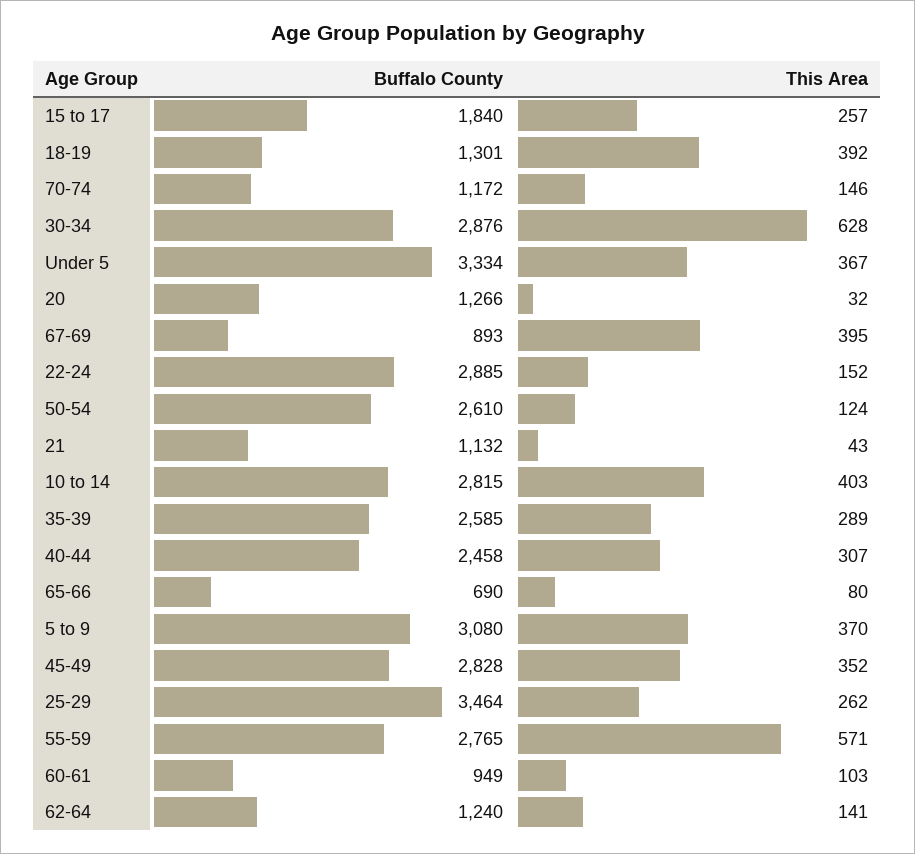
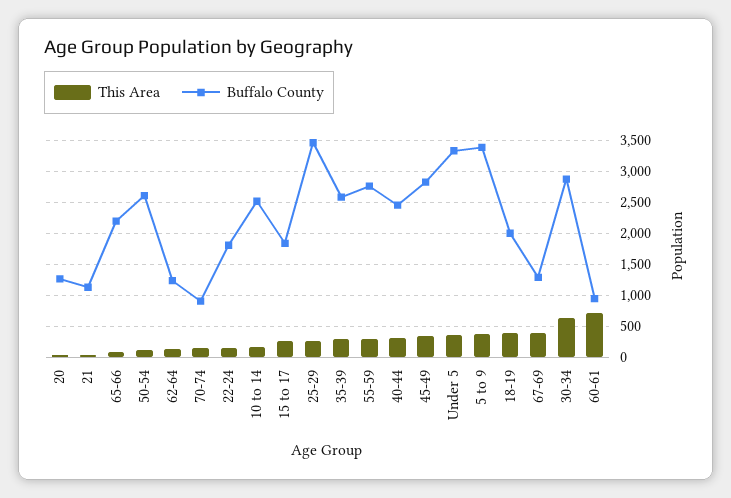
Buffalo County, 18-19: 1301 -> 2000
Buffalo County, 70-74: 1172 -> 900
Buffalo County, 67-69: 893 -> 1300
Buffalo County, 22-24: 2885 -> 1800
Buffalo County, 10 to 14: 2815 -> 2500
This Area, 10 to 14: 403 -> 200
Buffalo County, 65-66: 690 -> 2200
Buffalo County, 5 to 9: 3080 -> 3400
This Area, 55-59: 571 -> 300
This Area, 60-61: 103 -> 700

